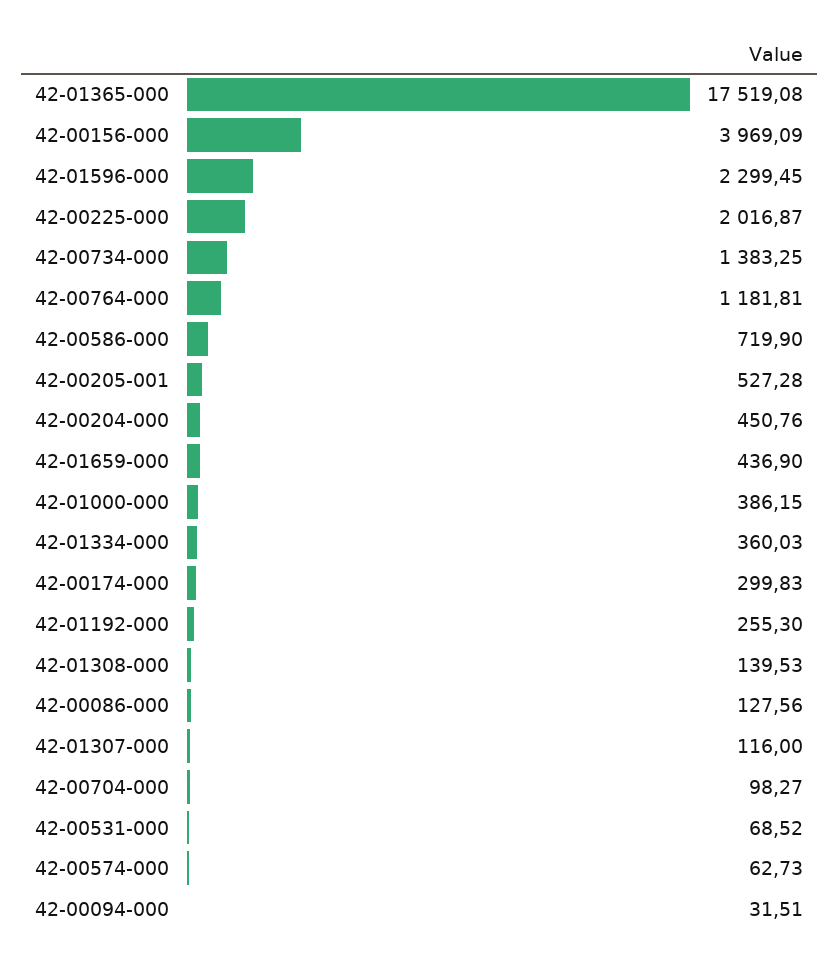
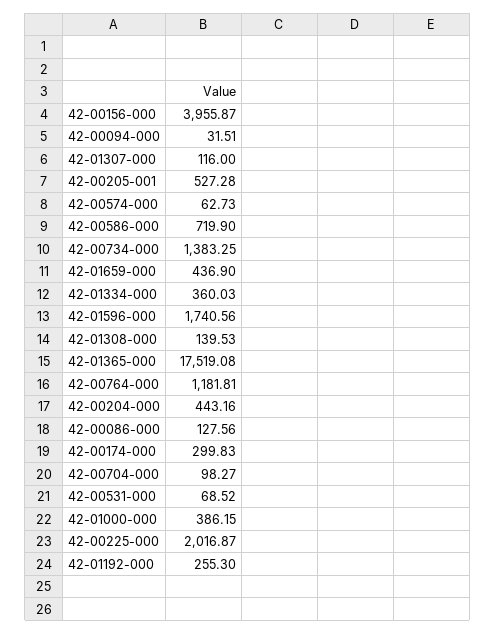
42-00156-000: 3969.09 -> 3955.87
42-01596-000: 2299.45 -> 1740.56
42-00204-000: 450.76 -> 443.16

